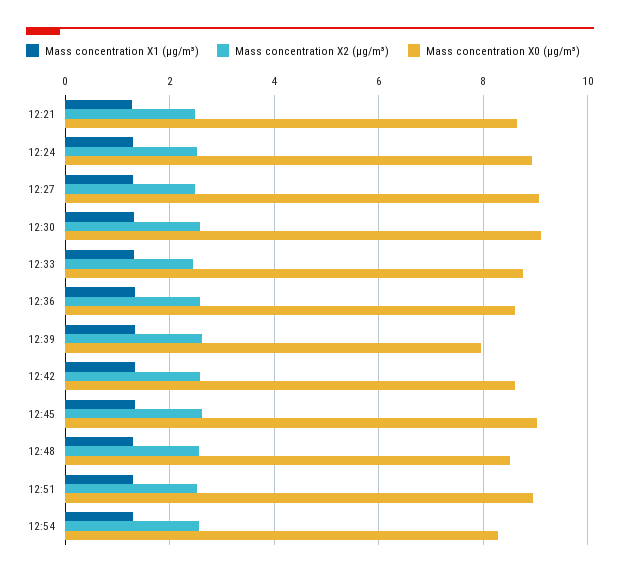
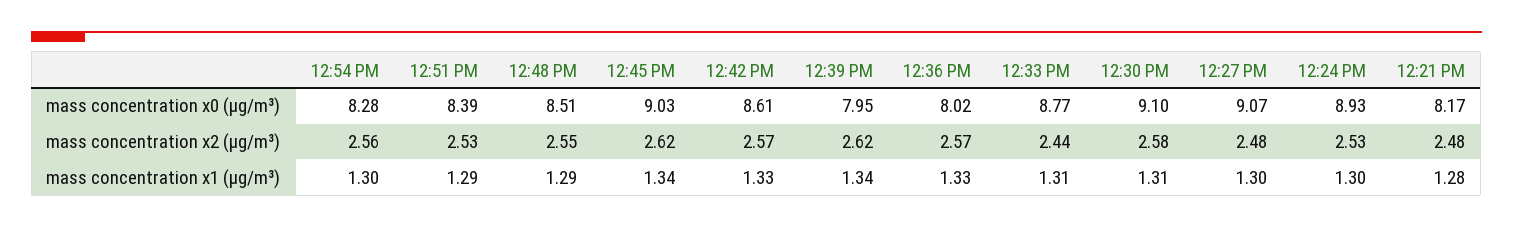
Mass concentration X0 (μg/m³), 12:21: 8.6 -> 8.17
Mass concentration X0 (μg/m³), 12:36: 8.6 -> 8.02
Mass concentration X0 (μg/m³), 12:51: 9 -> 8.39

